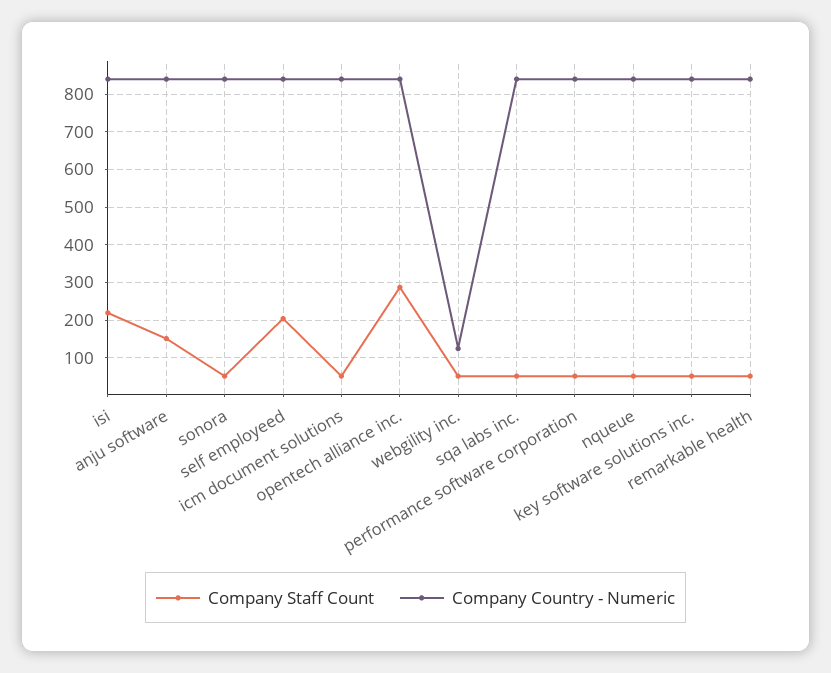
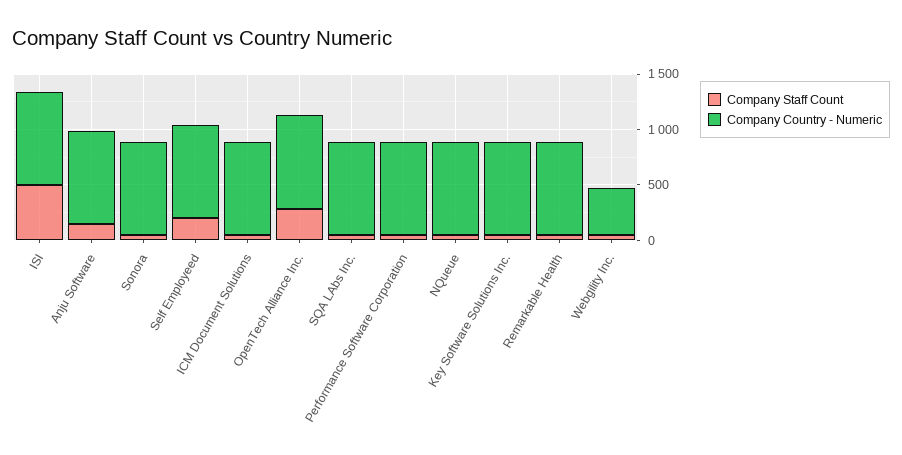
Company Staff Count, isi: 220 -> 500
Company Country - Numeric, webgility inc.: 120 -> 400

